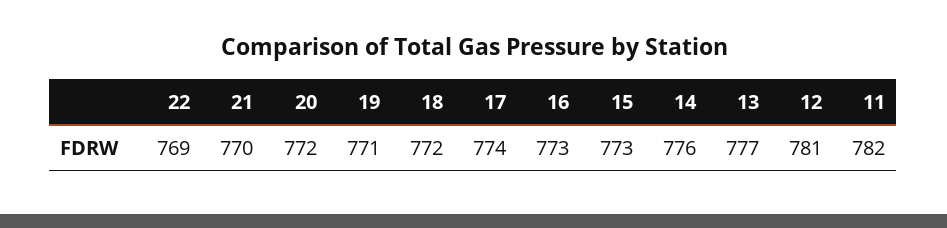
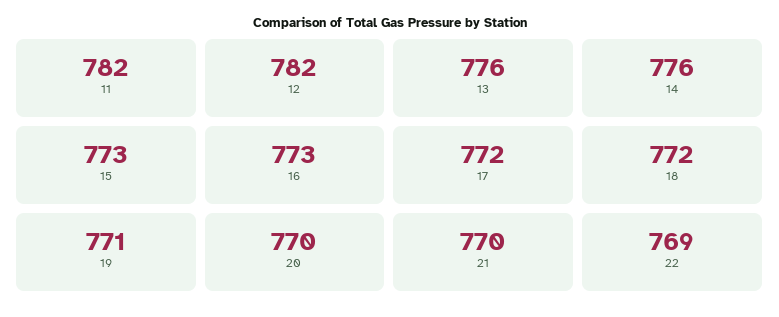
20: 772 -> 770
17: 774 -> 772
13: 777 -> 776
12: 781 -> 782

